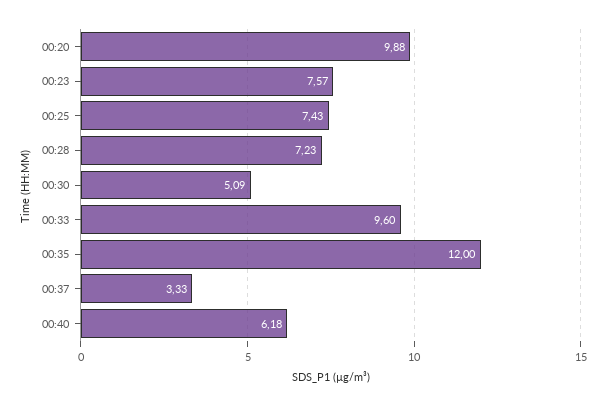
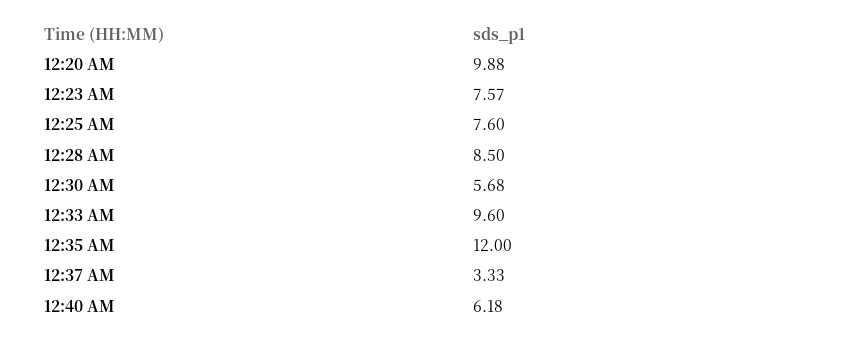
00:25: 7.43 -> 7.6
00:28: 7.23 -> 8.5
00:30: 5.09 -> 5.68

